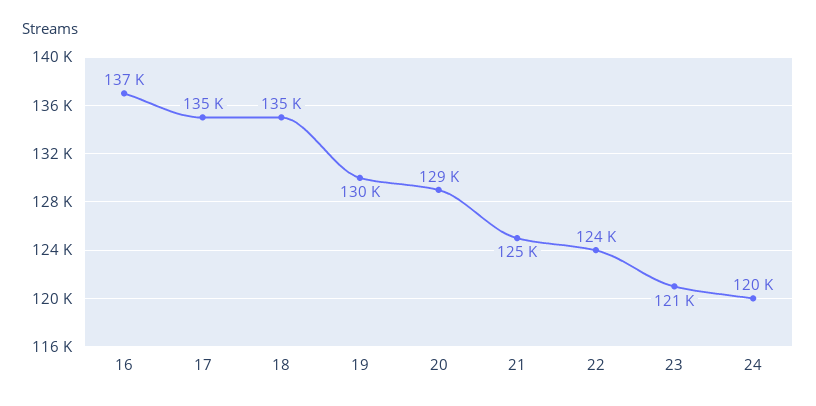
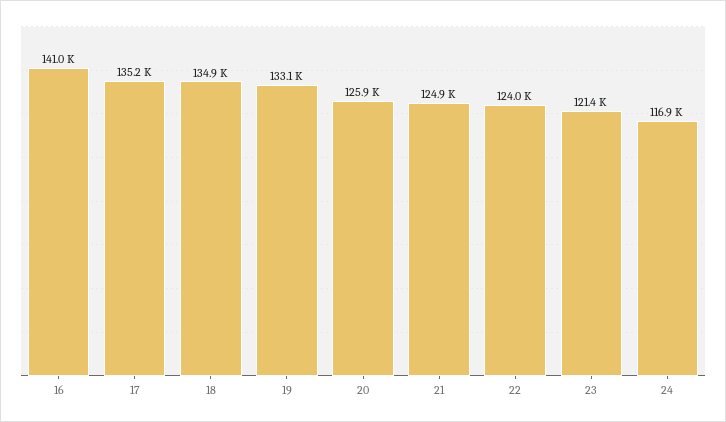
16: 137000 -> 141000
19: 130000 -> 133100
20: 129000 -> 125900
24: 120000 -> 116900

